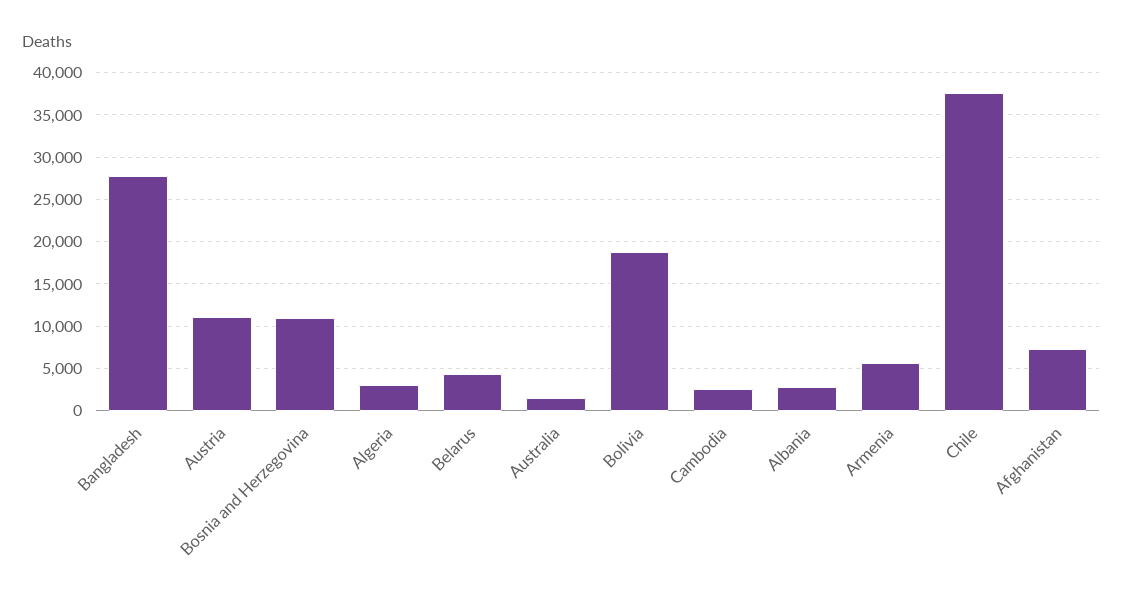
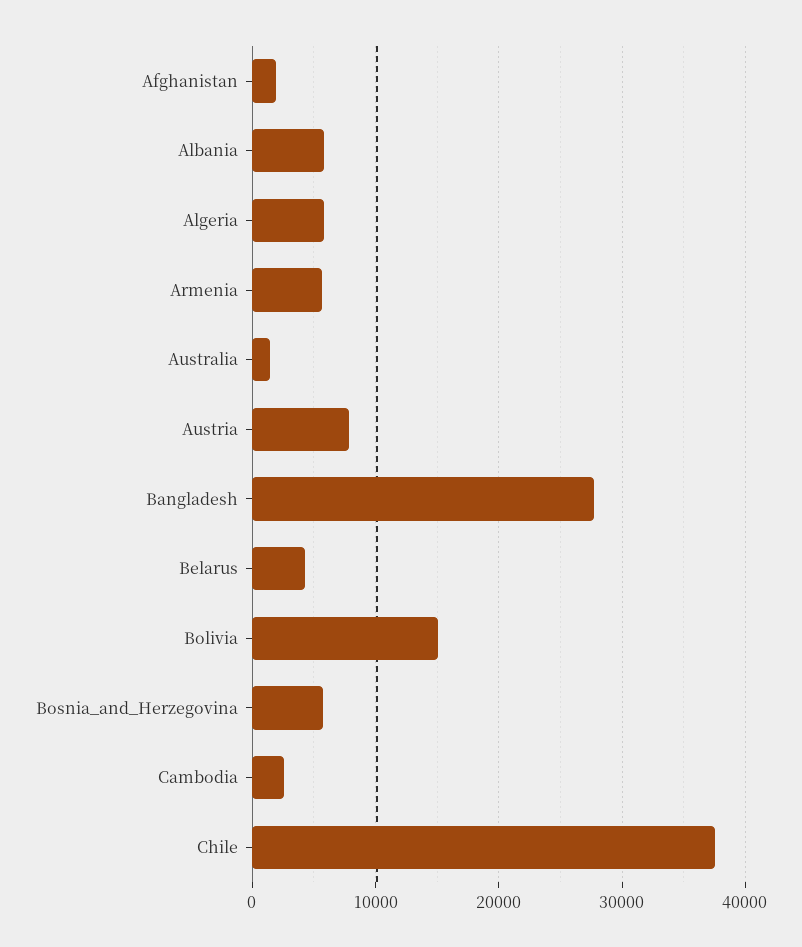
Austria: 11000 -> 8000
Bosnia and Herzegovina: 11000 -> 6000
Algeria: 3000 -> 6000
Bolivia: 19000 -> 15000
Albania: 3000 -> 6000
Afghanistan: 7000 -> 2000

